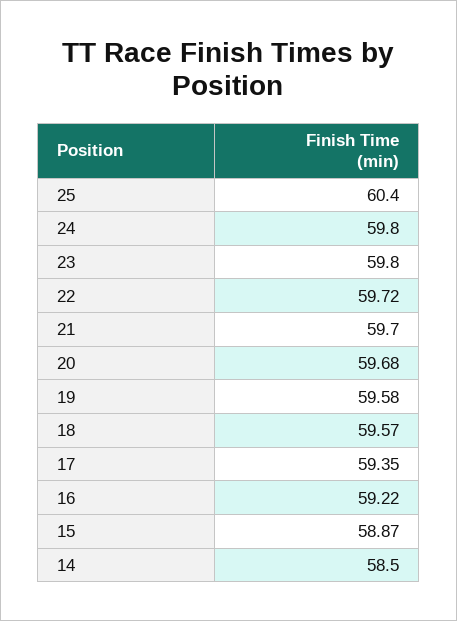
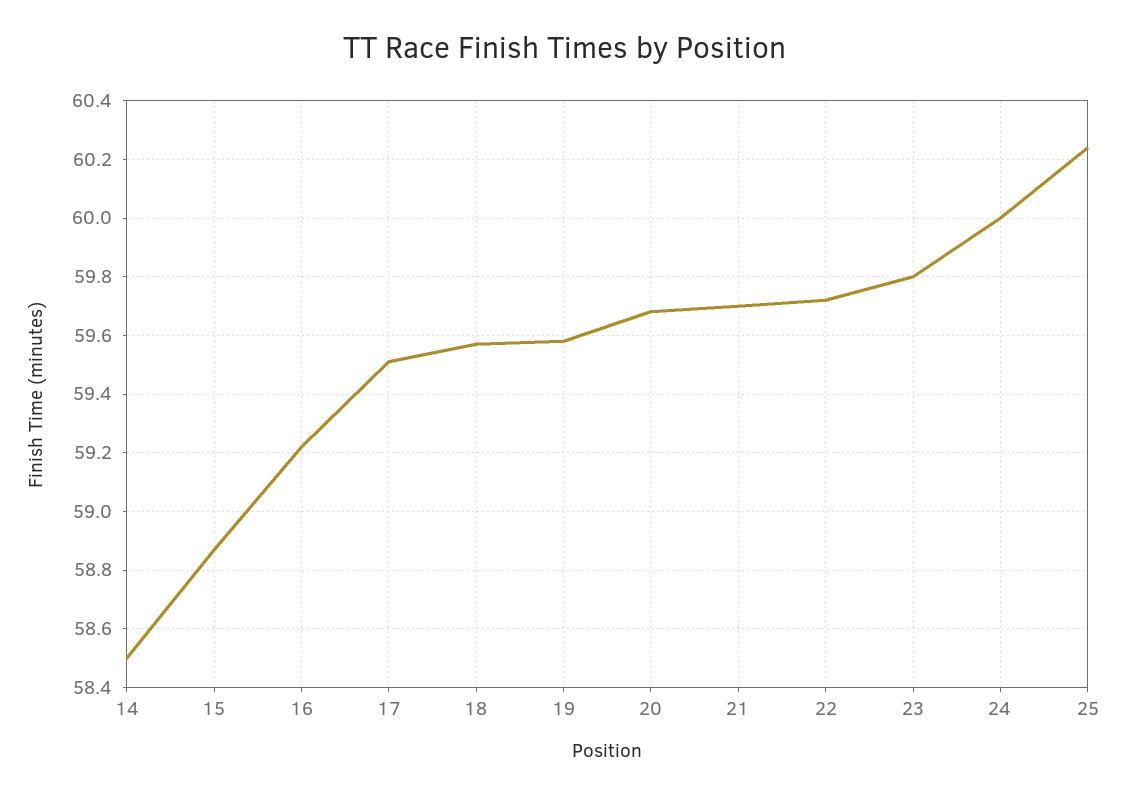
25: 60.4 -> 60.25
24: 59.8 -> 60
17: 59.35 -> 59.5

